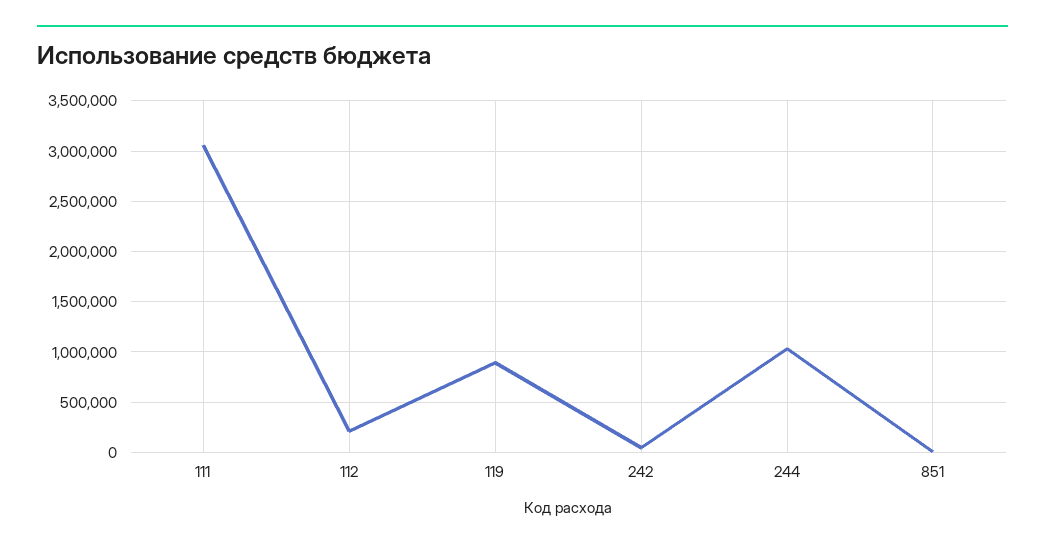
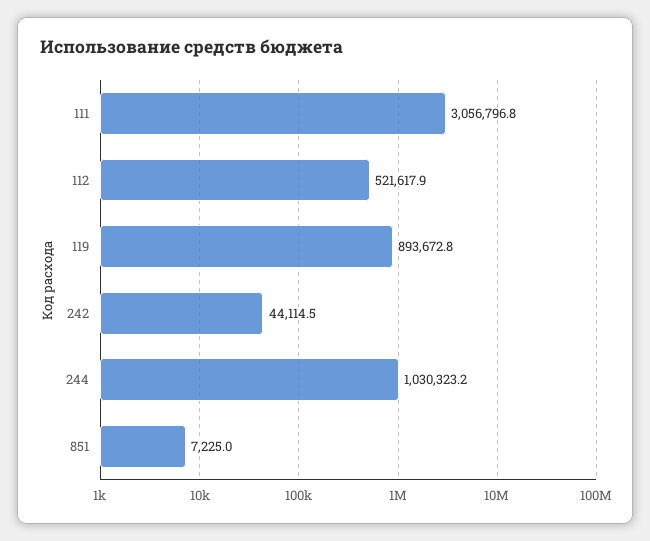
112: 200000 -> 521617.9

